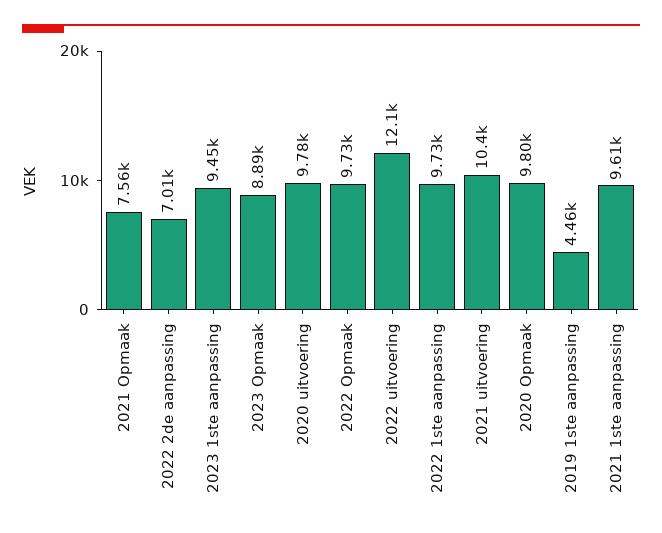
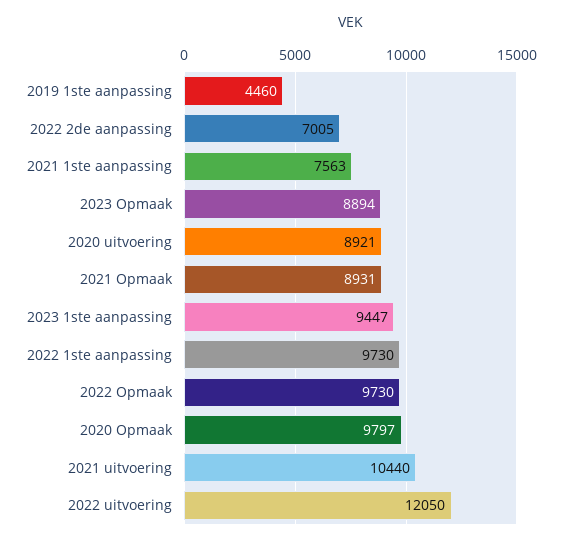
2021 Opmaak: 7560 -> 8931
2020 uitvoering: 9780 -> 8921
2021 1ste aanpassing: 9610 -> 7563

